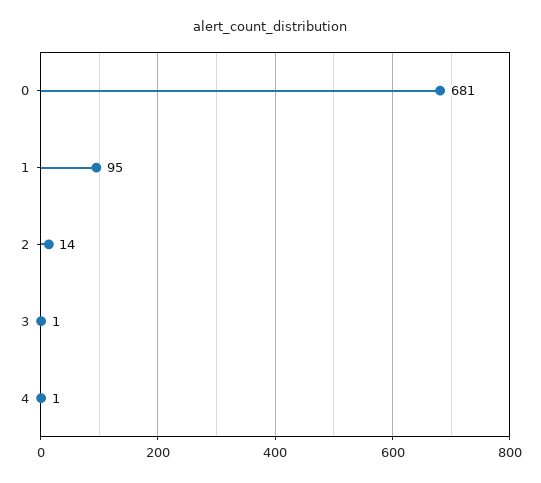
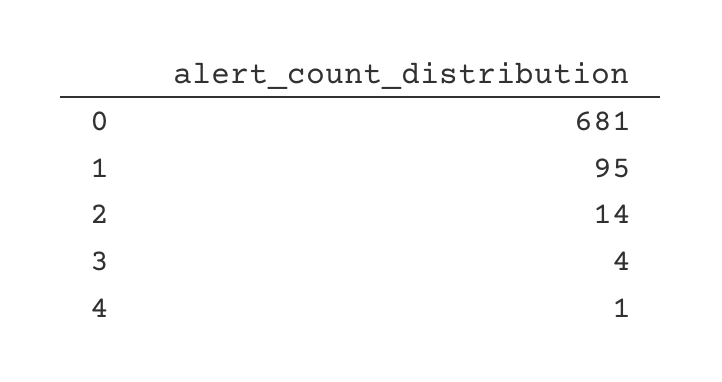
3: 1 -> 4

